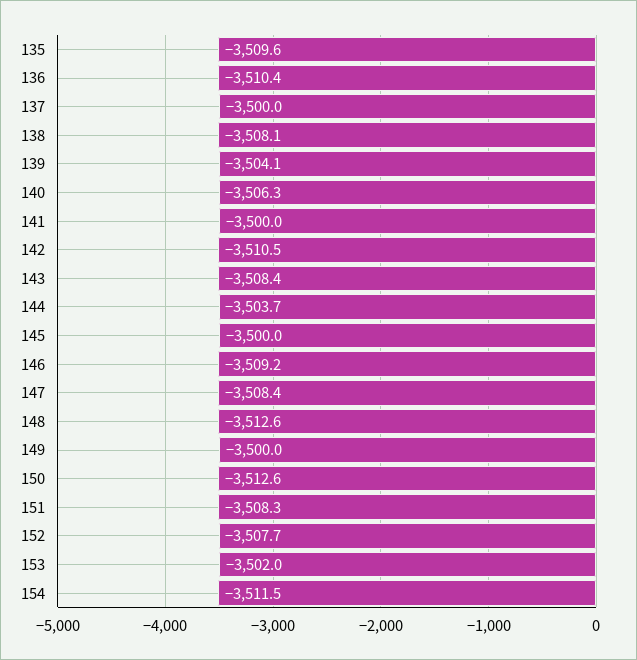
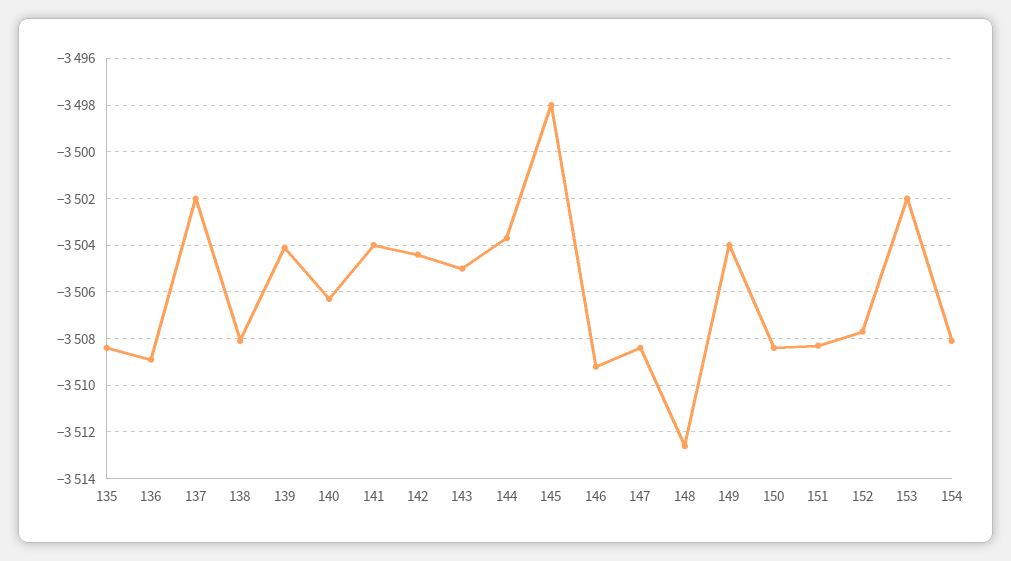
135: -3509.6 -> -3508.5
136: -3510.4 -> -3509
137: -3500 -> -3502
141: -3500 -> -3504
142: -3510.5 -> -3504.5
143: -3508.4 -> -3505
145: -3500 -> -3498
149: -3500 -> -3504
150: -3512.6 -> -3508.5
154: -3511.5 -> -3508

